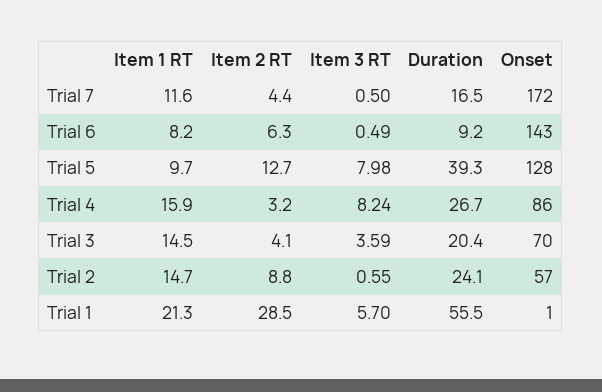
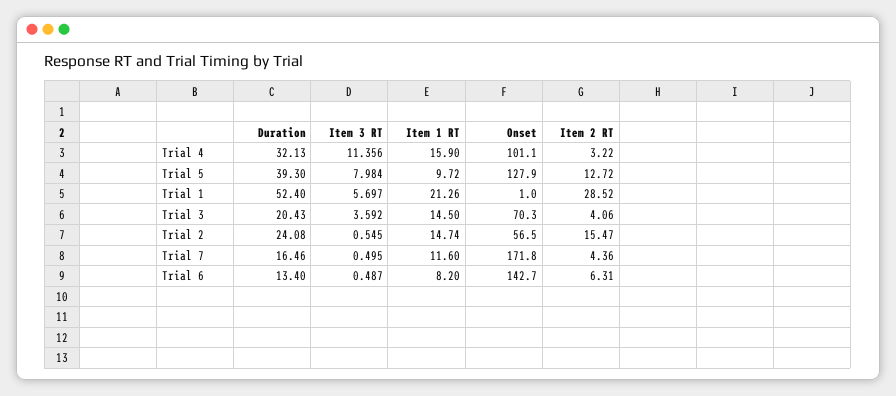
Duration, Trial 6: 9.2 -> 13.4
Item 3 RT, Trial 4: 8.24 -> 11.356
Duration, Trial 4: 26.7 -> 32.13
Onset, Trial 4: 86 -> 101.1
Item 2 RT, Trial 2: 8.8 -> 15.47
Duration, Trial 1: 55.5 -> 52.4

